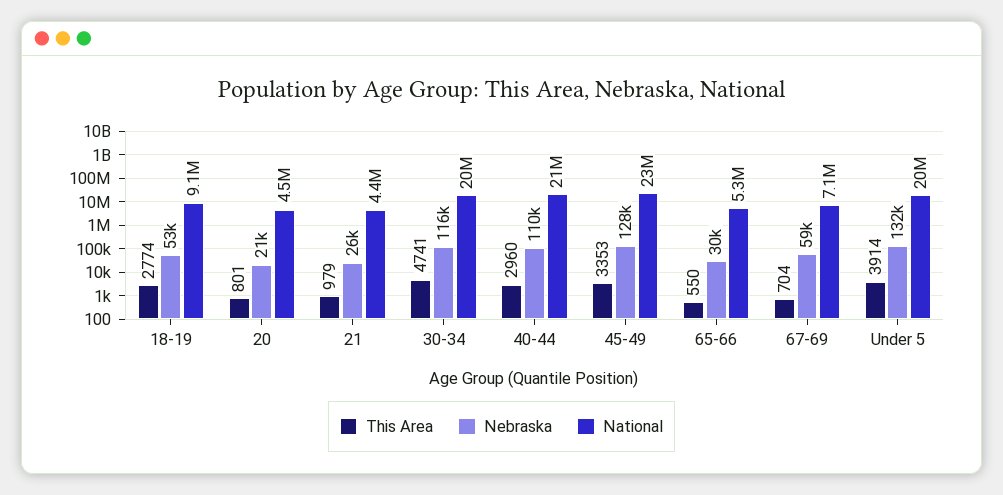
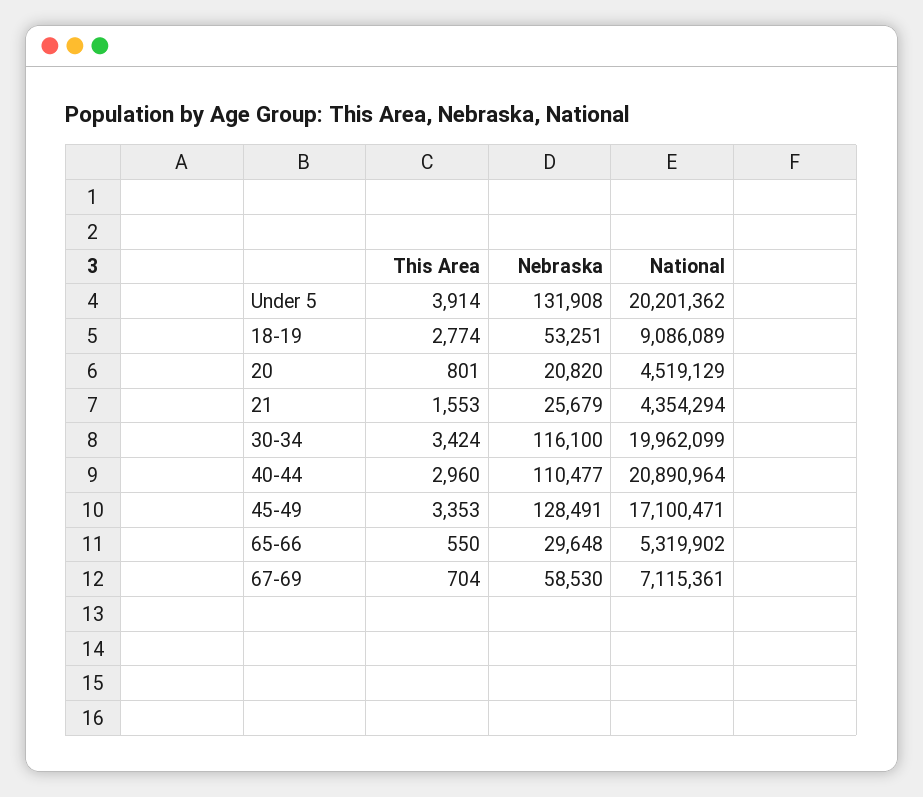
This Area, 21: 979 -> 1553
This Area, 30-34: 4741 -> 3424
National, 45-49: 23000000 -> 17100471

